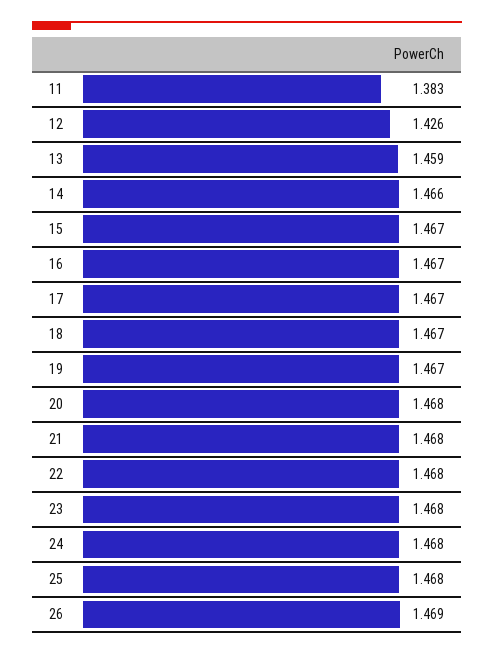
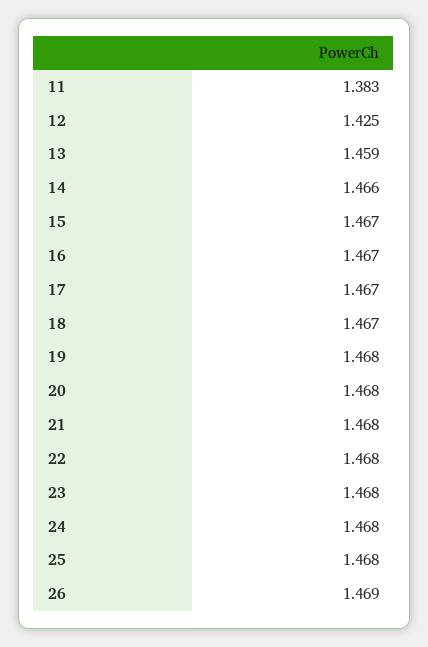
12: 1.426 -> 1.425
19: 1.467 -> 1.468

